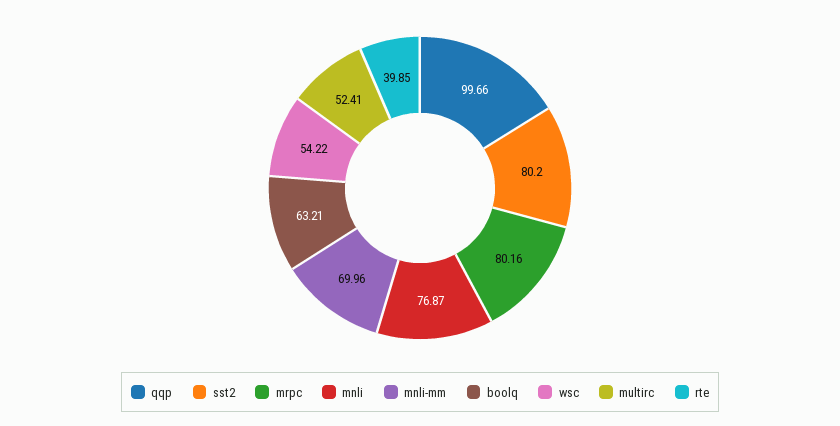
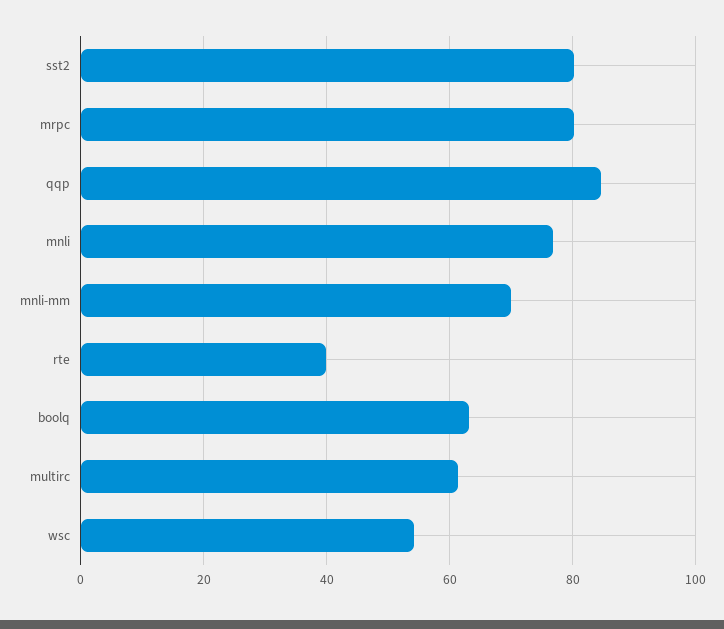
qqp: 99.66 -> 84
multirc: 52.41 -> 62

